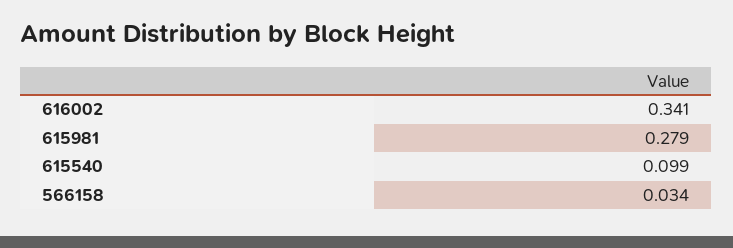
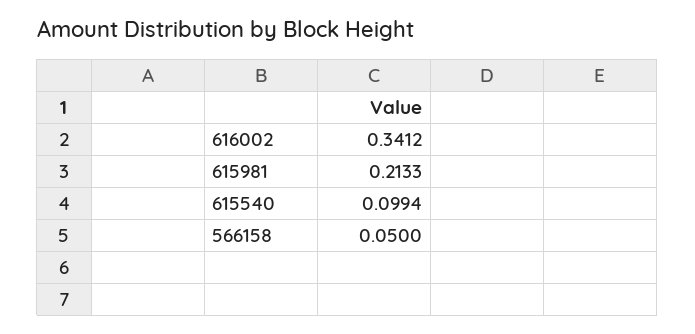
615981: 0.279 -> 0.2133
566158: 0.034 -> 0.05

